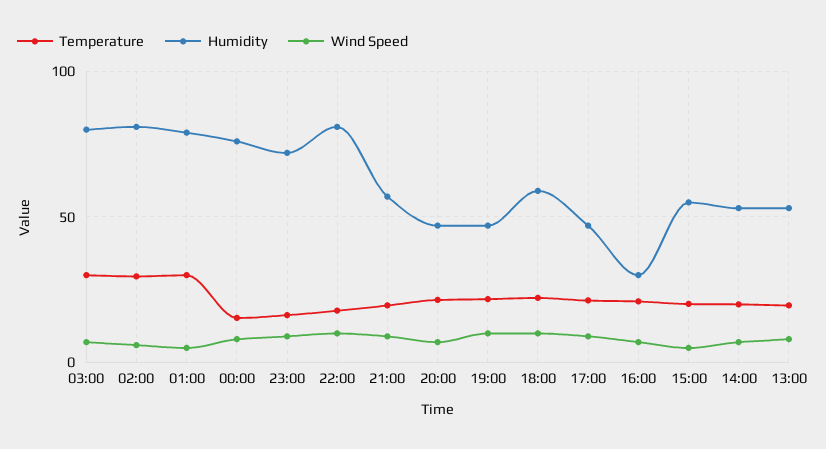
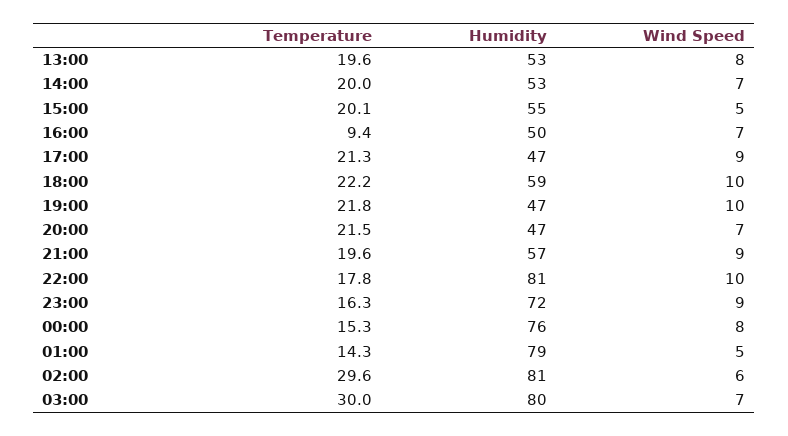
Temperature, 01:00: 30 -> 14.3
Temperature, 16:00: 20 -> 9.4
Humidity, 16:00: 30 -> 50

